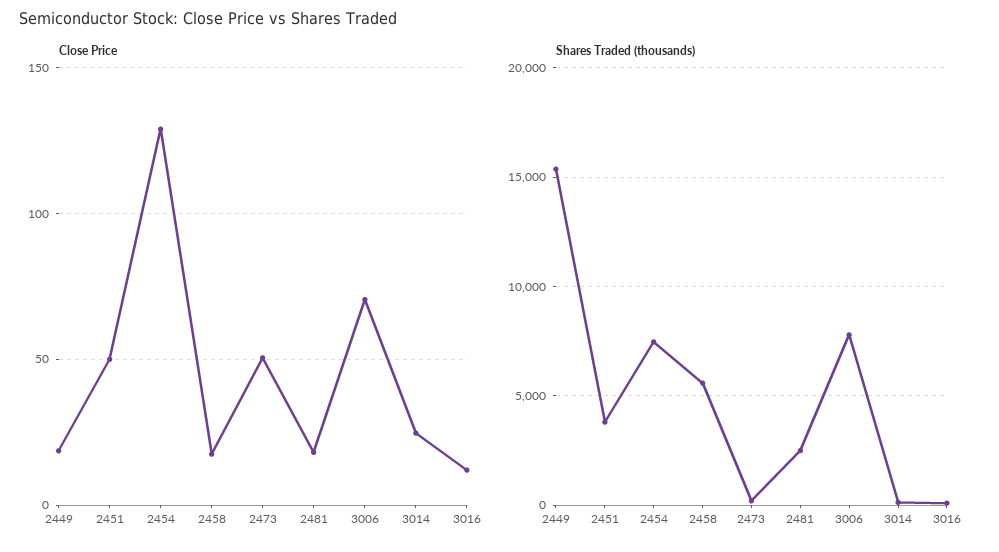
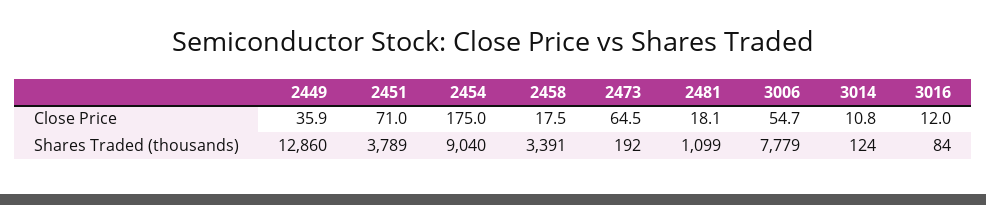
Close Price, 2449: 20 -> 35.9
Close Price, 2451: 50 -> 71
Close Price, 2454: 130 -> 175
Close Price, 2473: 50 -> 64.5
Close Price, 3006: 70 -> 54.7
Close Price, 3014: 25 -> 10.8
Shares Traded (thousands), 2449: 15500 -> 12860
Shares Traded (thousands), 2454: 7500 -> 9040
Shares Traded (thousands), 2458: 5500 -> 3391
Shares Traded (thousands), 2481: 2500 -> 1099

